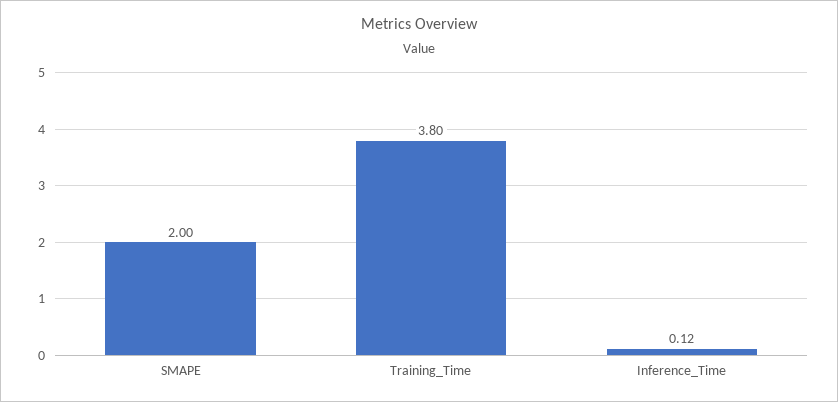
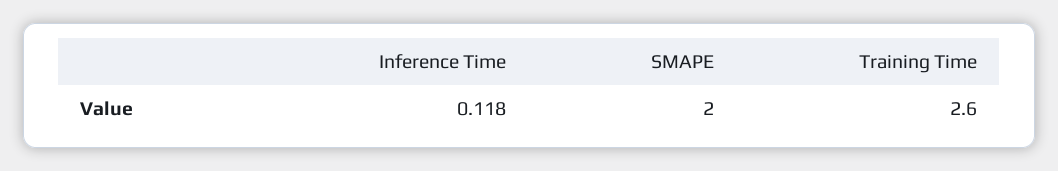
Training_Time: 3.8 -> 2.6

